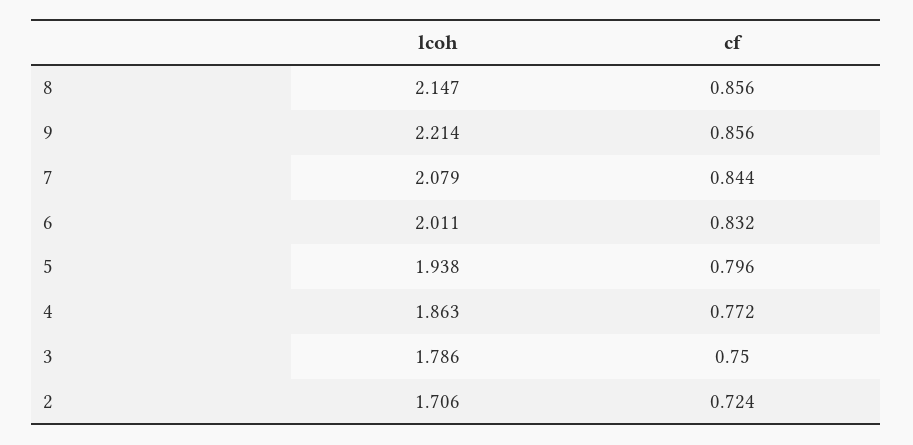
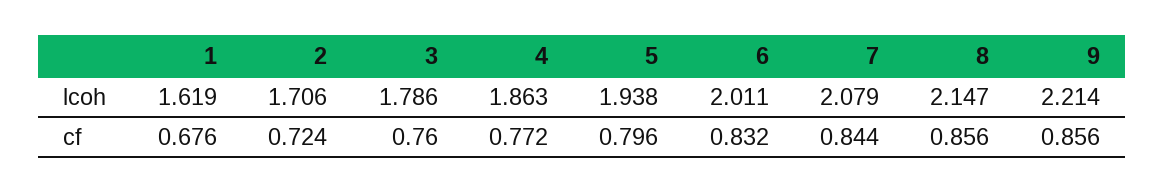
cf, 3: 0.75 -> 0.76
lcoh, 1: none -> 1.619
cf, 1: none -> 0.676

